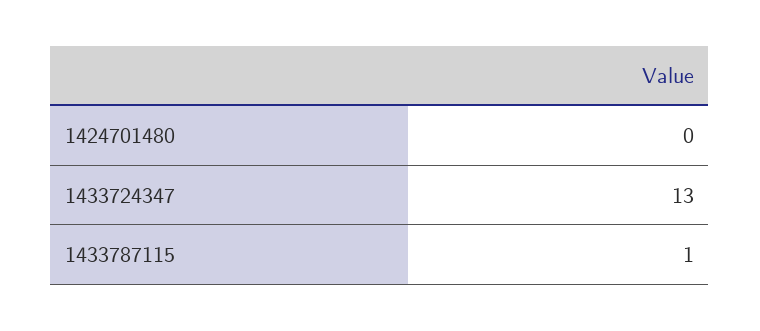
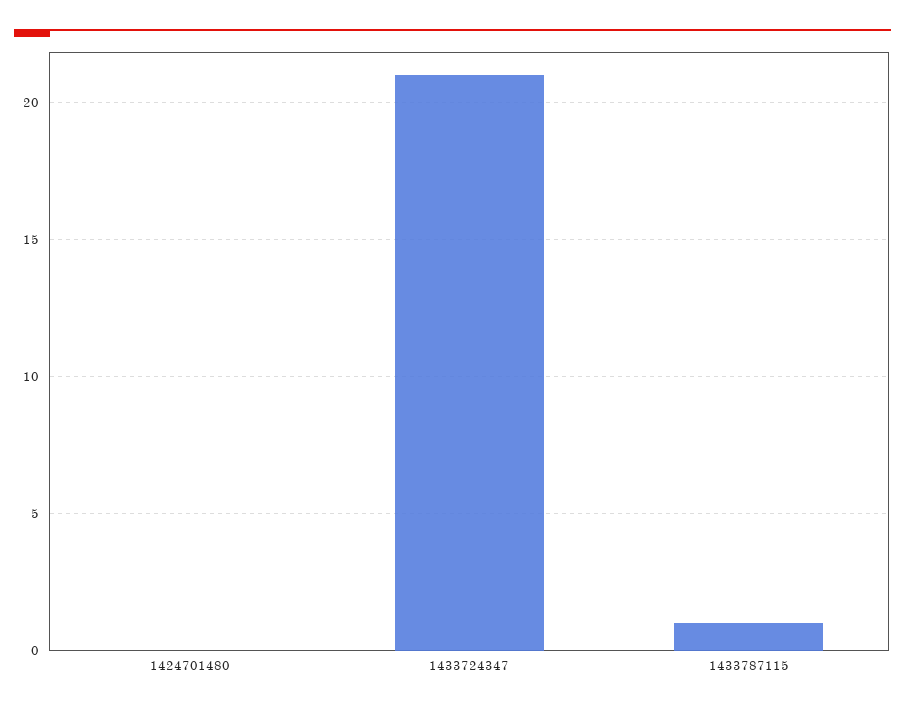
1433724347: 13 -> 21

